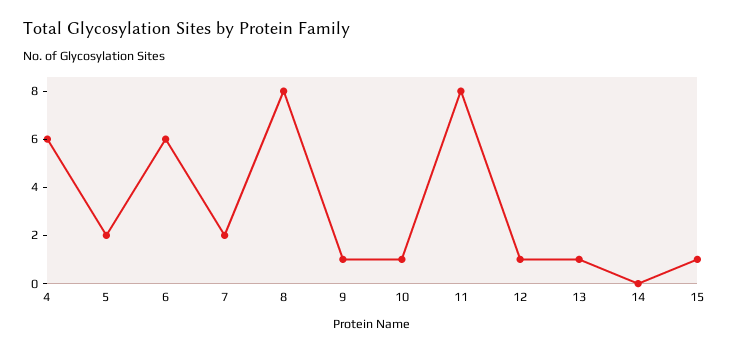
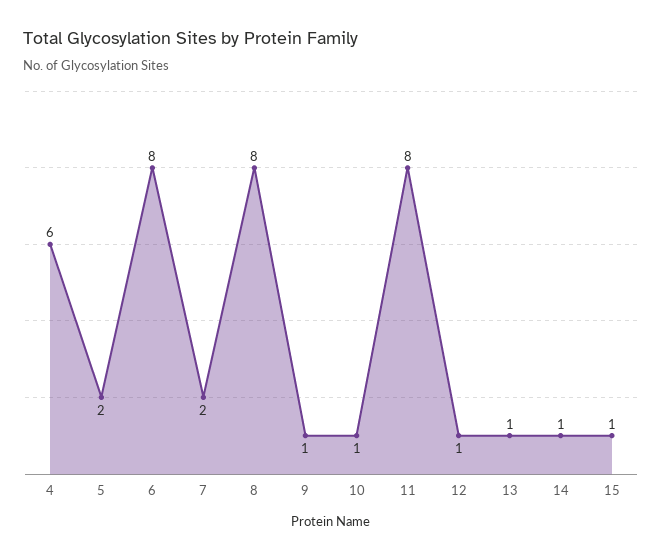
6: 6 -> 8
14: 0 -> 1

